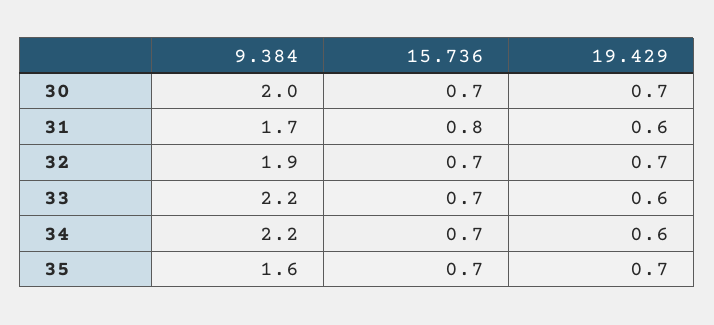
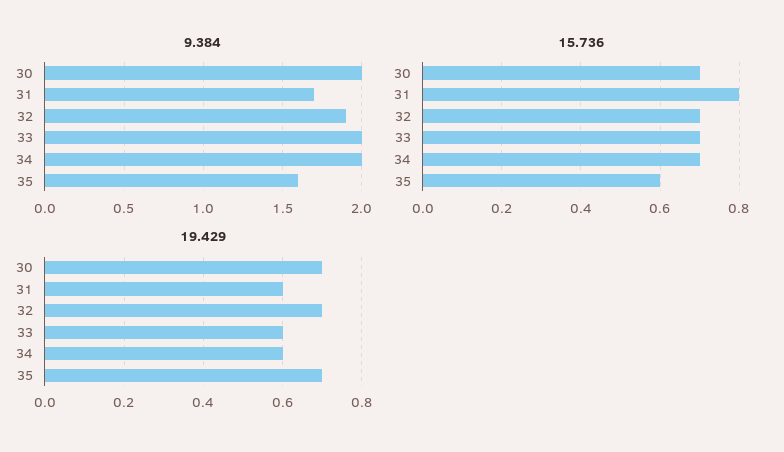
9.384, 33: 2.2 -> 2
9.384, 34: 2.2 -> 2
15.736, 35: 0.7 -> 0.6

